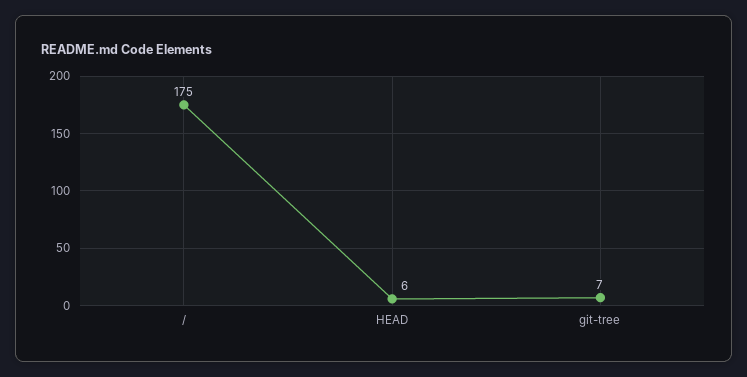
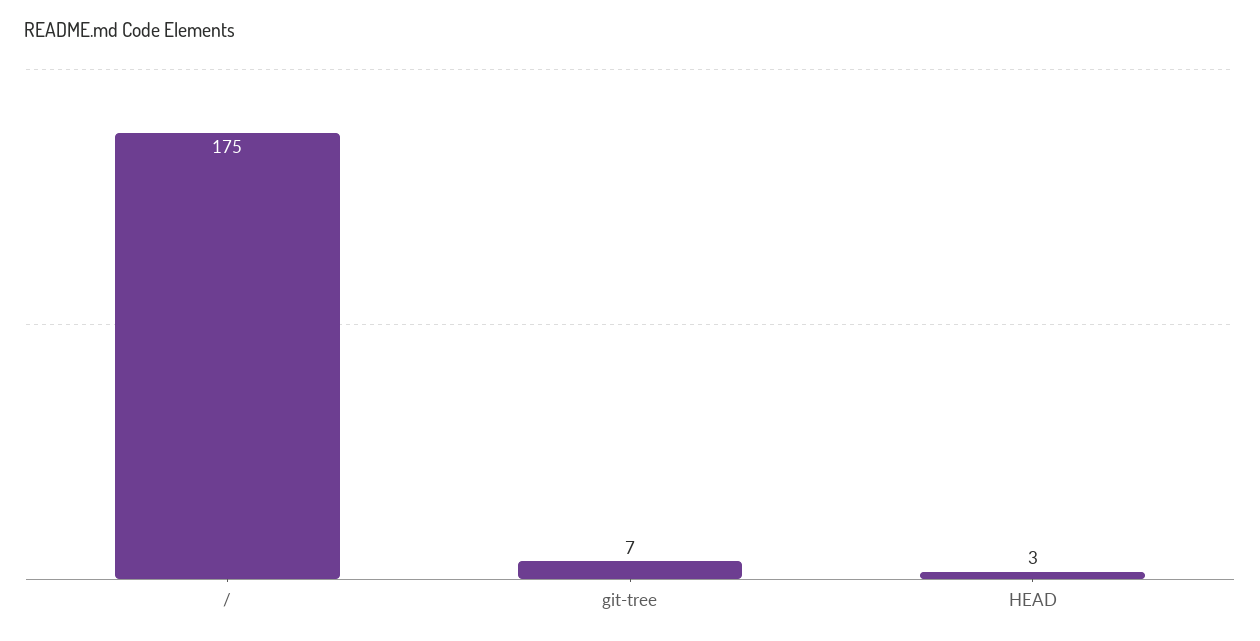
HEAD: 6 -> 3

